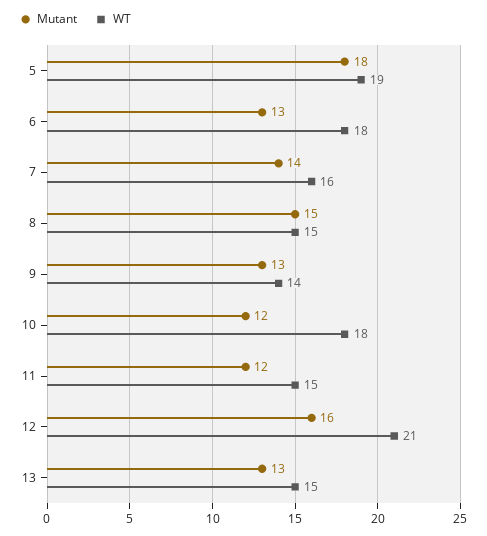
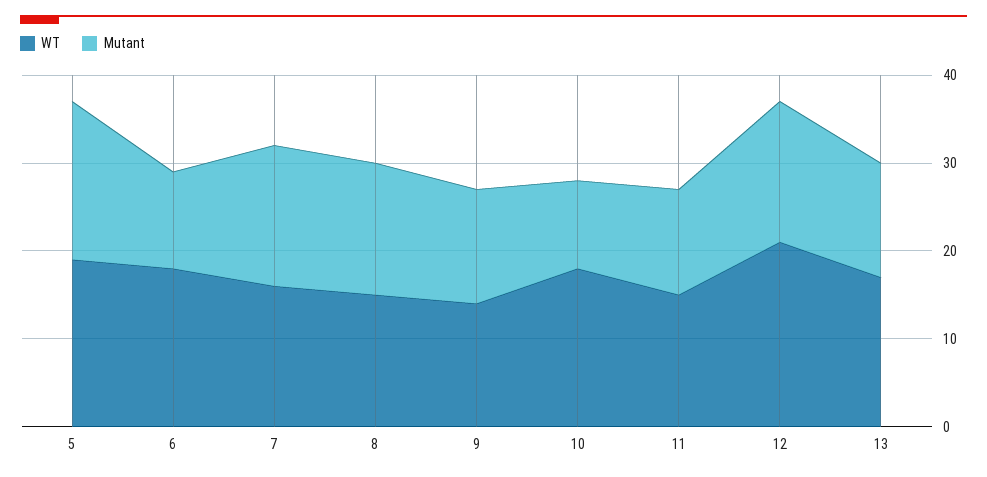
Mutant, 6: 13 -> 11
Mutant, 7: 14 -> 16
Mutant, 10: 12 -> 10
WT, 13: 15 -> 17

